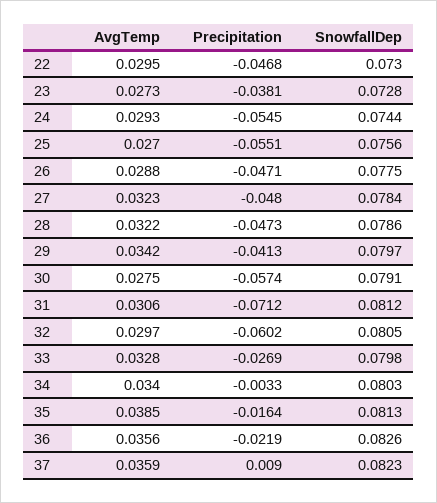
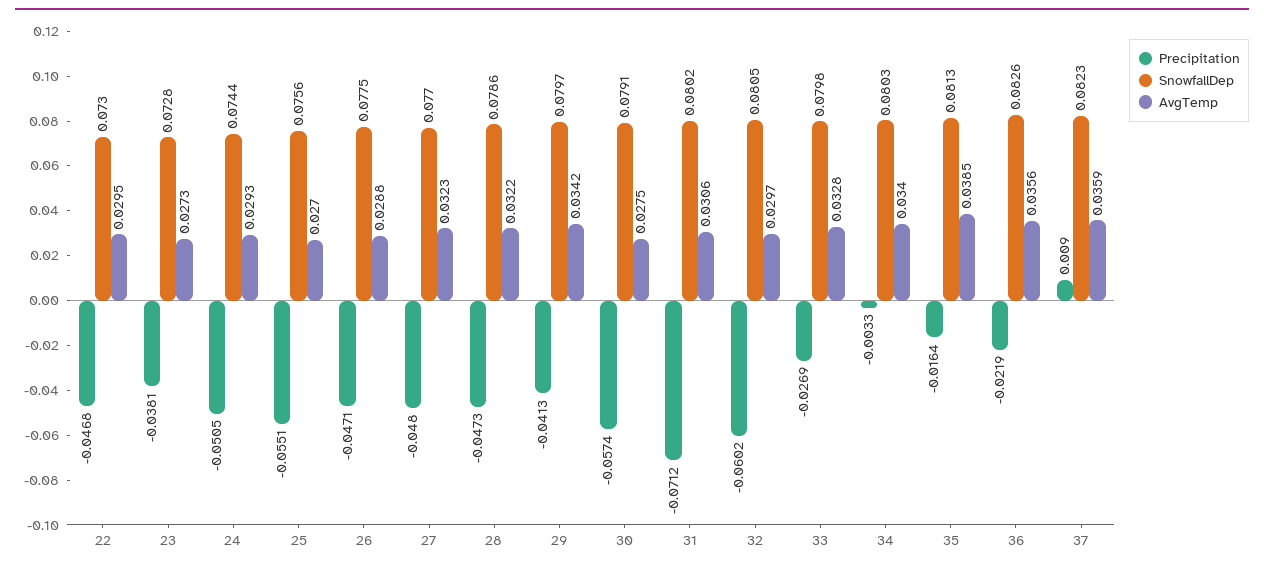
Precipitation, 24: -0.0545 -> -0.0505
SnowfallDep, 27: 0.0784 -> 0.077
SnowfallDep, 31: 0.0812 -> 0.0802

